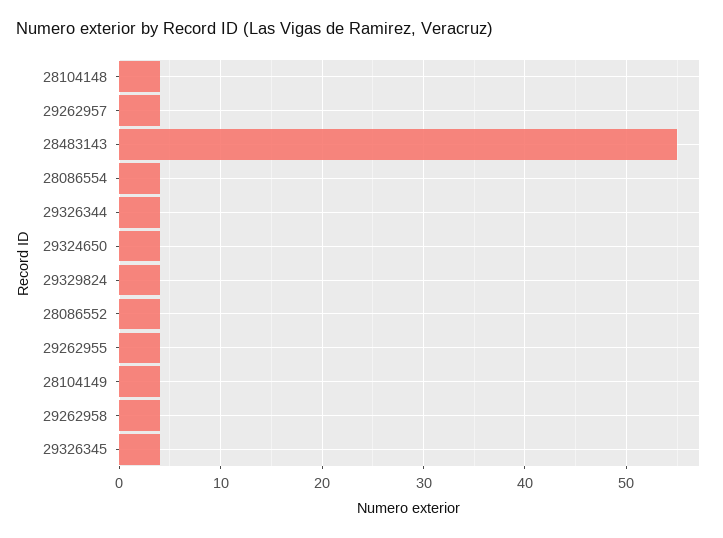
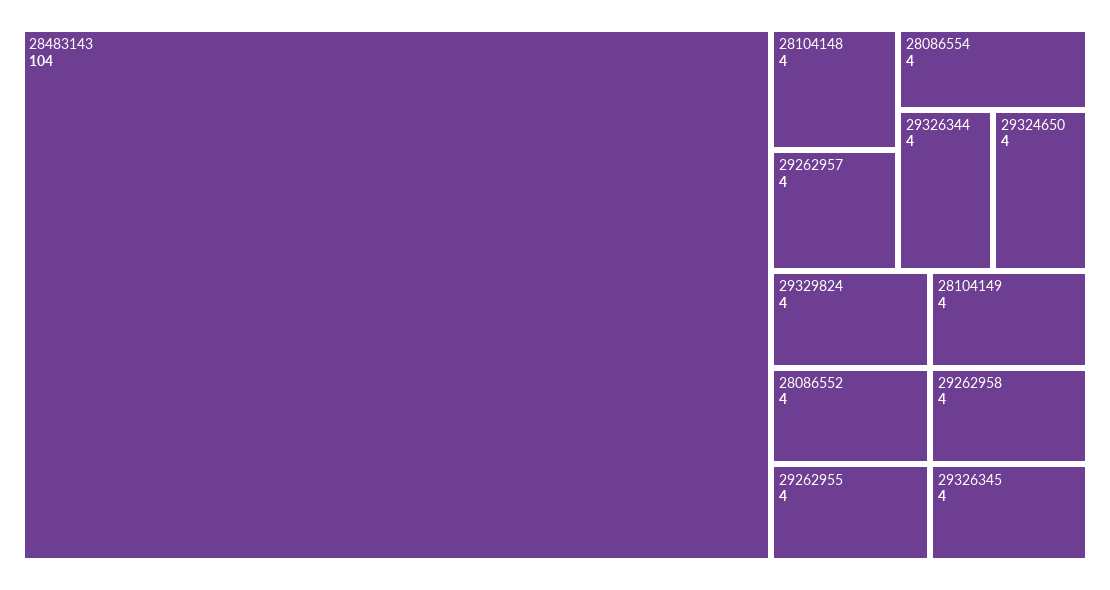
28483143: 55 -> 104

